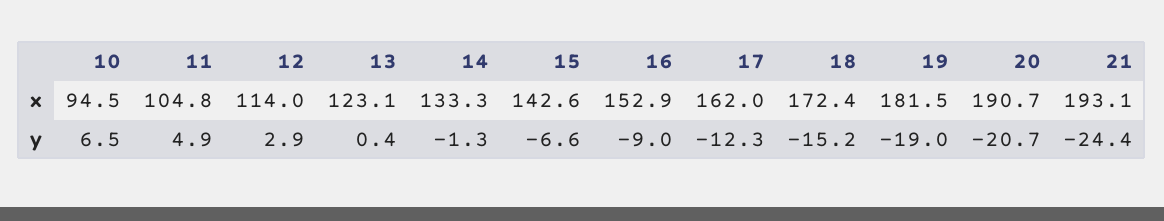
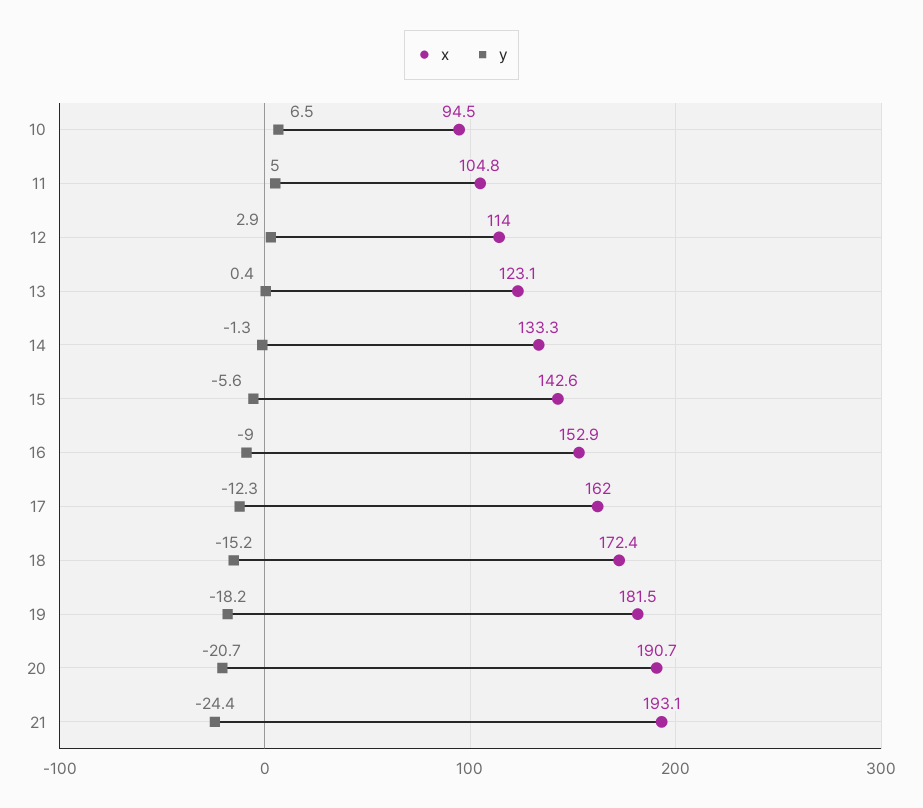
y, 11: 4.9 -> 5
y, 15: -6.6 -> -5.6
y, 19: -19 -> -18.2

